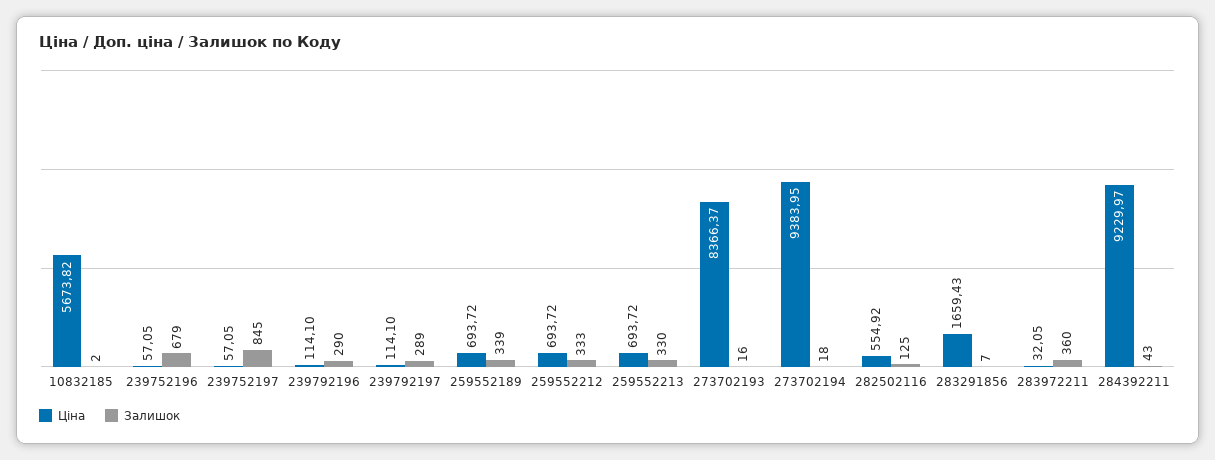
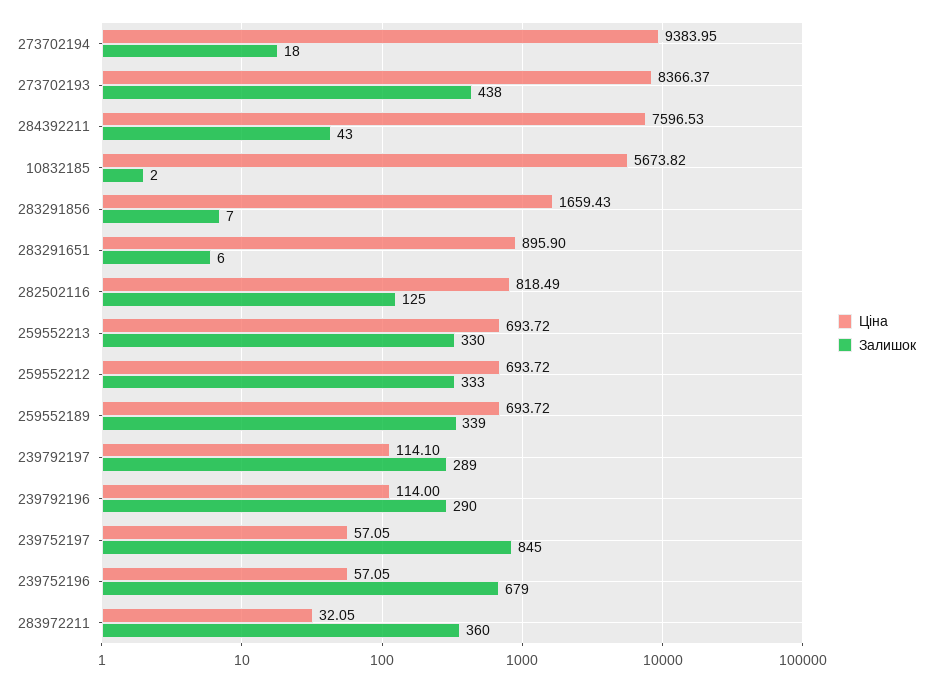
Ціна, 239792196: 114.1 -> 114
Залишок, 273702193: 16 -> 438
Ціна, 282502116: 554.92 -> 818.49
Ціна, 284392211: 9229.97 -> 7596.53
Ціна, 283291651: none -> 895.9
Залишок, 283291651: none -> 6

